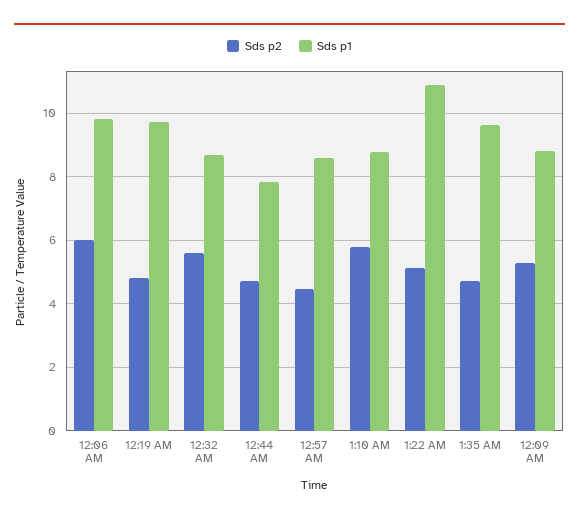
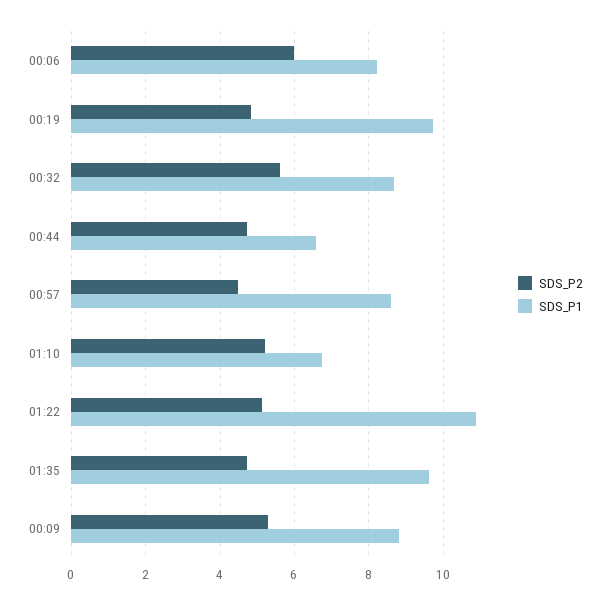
Sds p1, 12:06 AM: 9.8 -> 8.2
Sds p1, 12:44 AM: 7.8 -> 6.6
Sds p2, 1:10 AM: 5.8 -> 5.2
Sds p1, 1:10 AM: 8.8 -> 6.8

